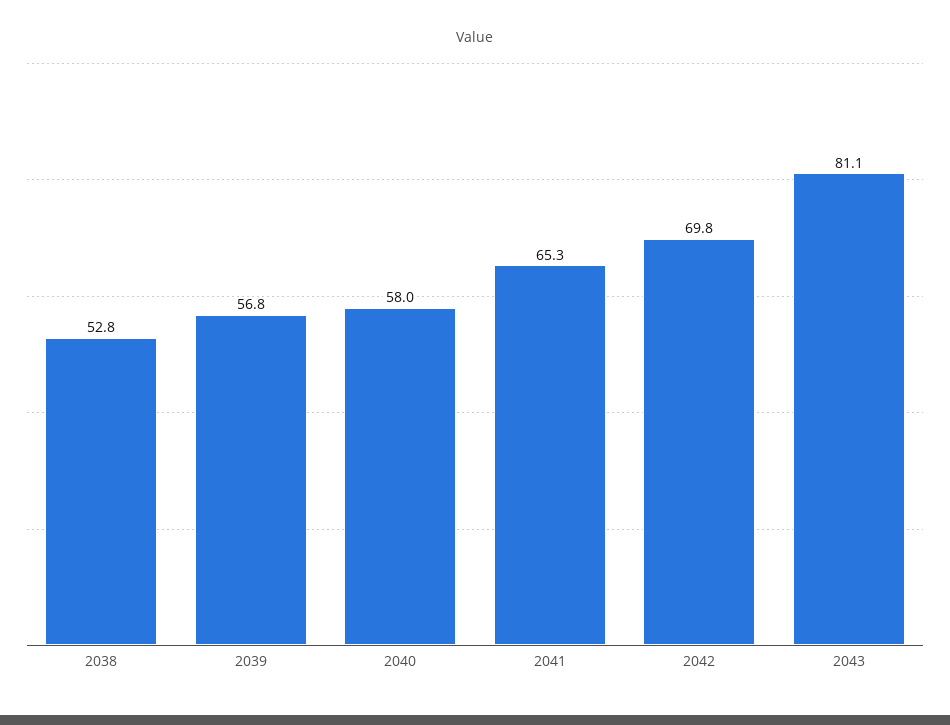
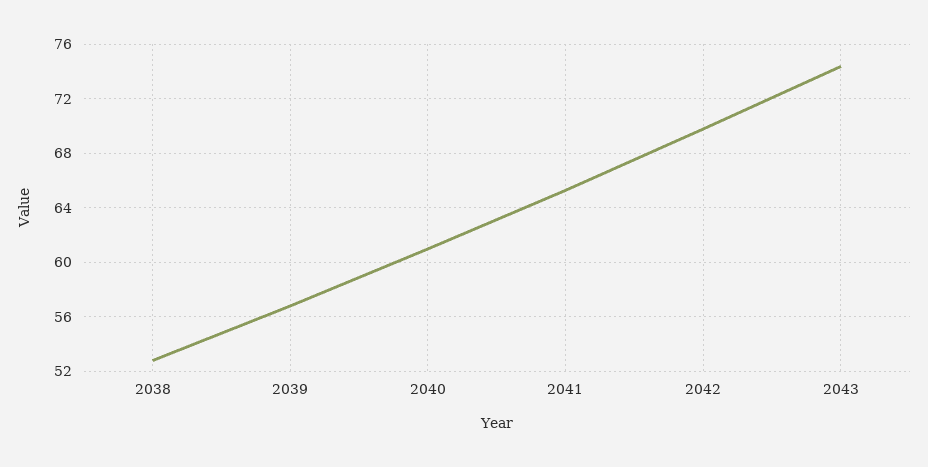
2040: 58 -> 61
2043: 81.1 -> 74.5

